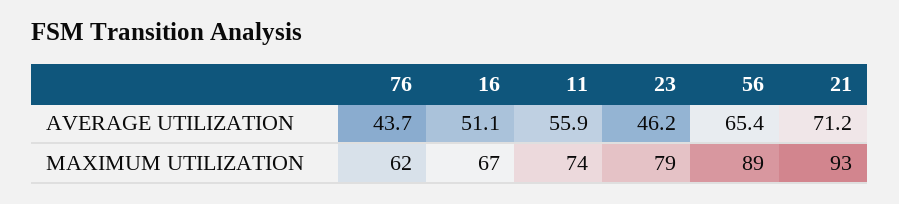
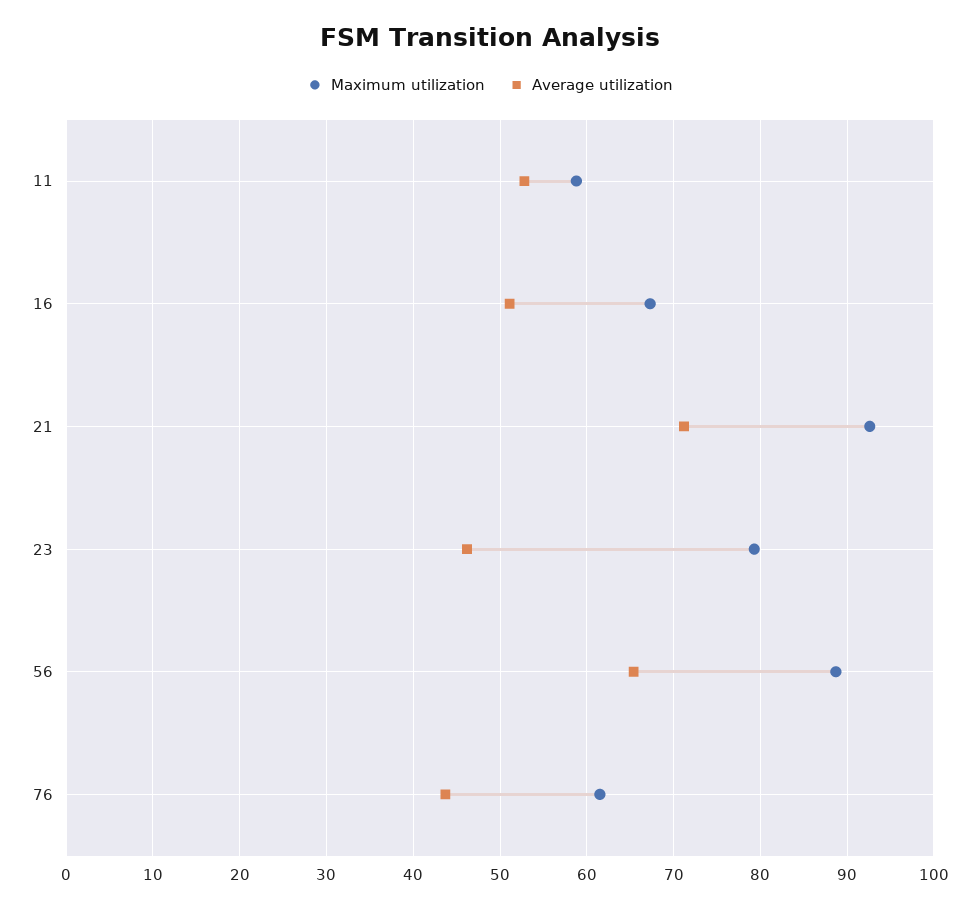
AVERAGE UTILIZATION, 11: 55.9 -> 53
MAXIMUM UTILIZATION, 11: 74 -> 59

